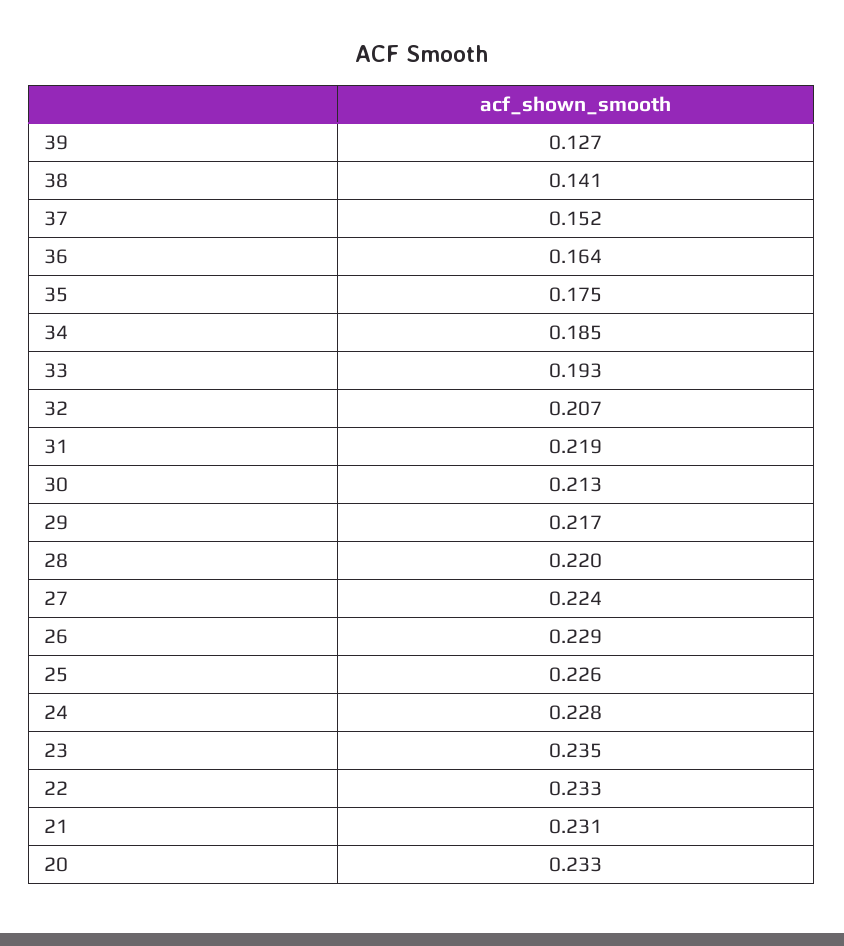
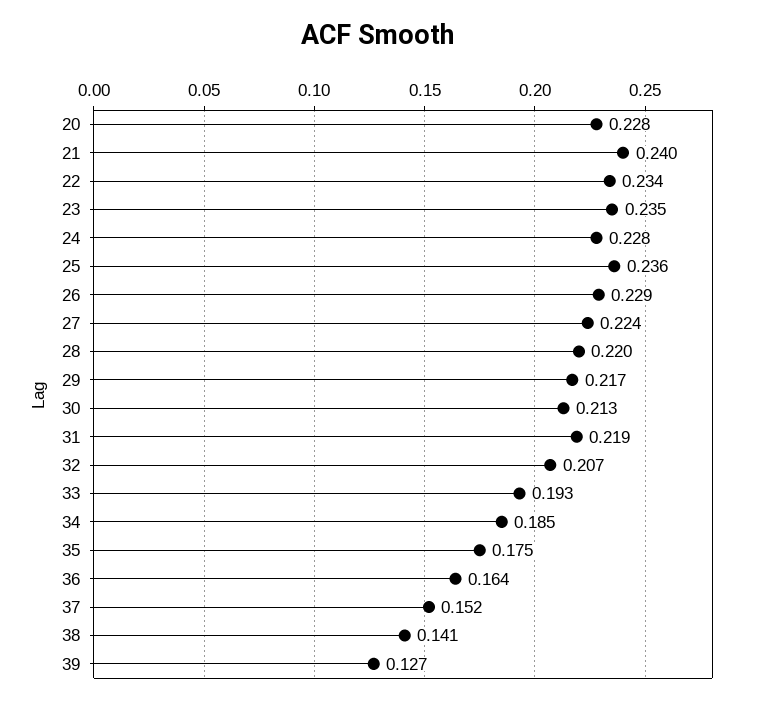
25: 0.226 -> 0.236
22: 0.233 -> 0.234
21: 0.231 -> 0.24
20: 0.233 -> 0.228

